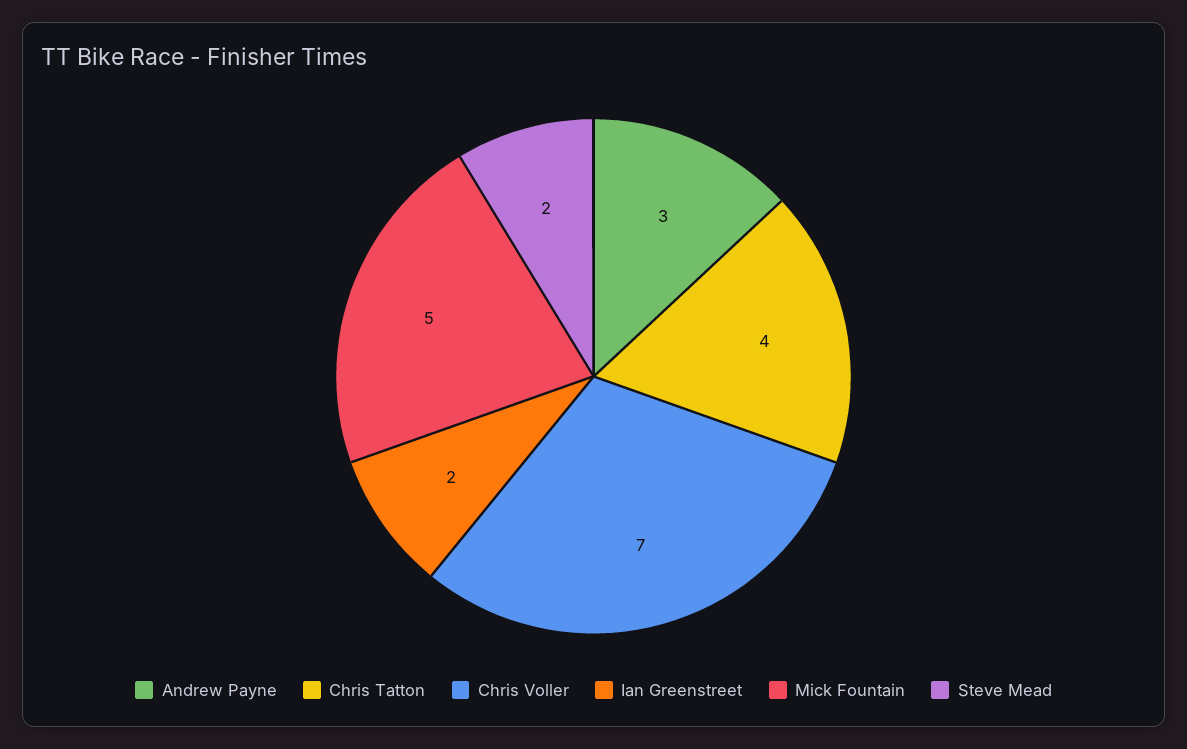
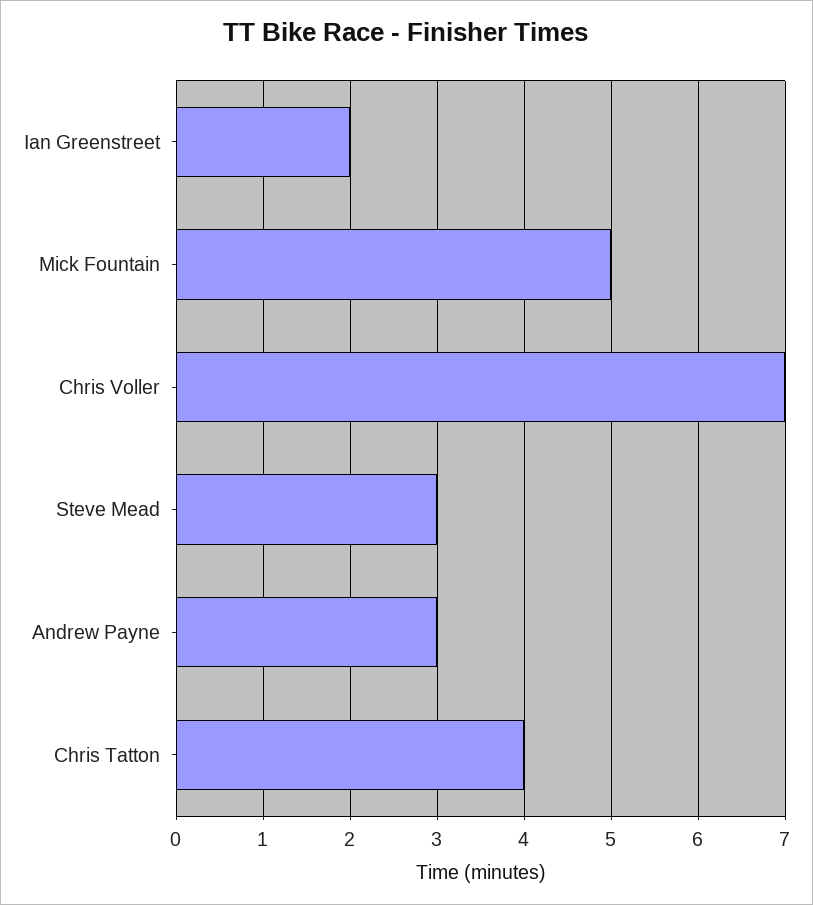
Steve Mead: 2 -> 3

